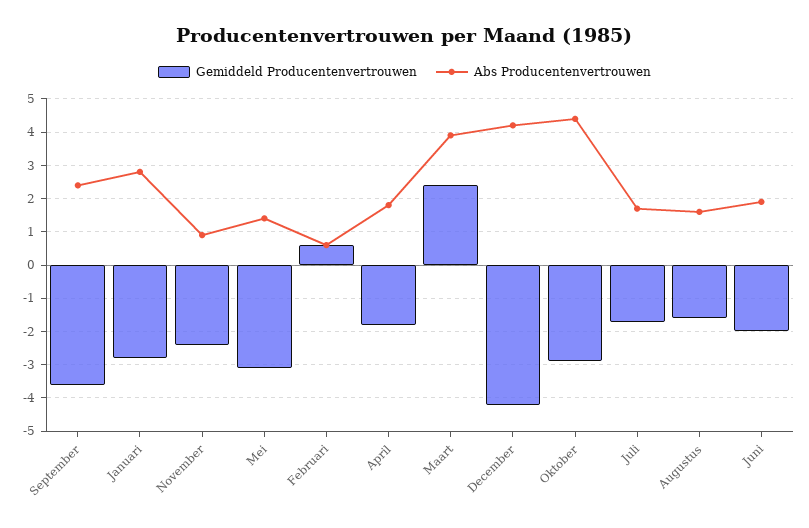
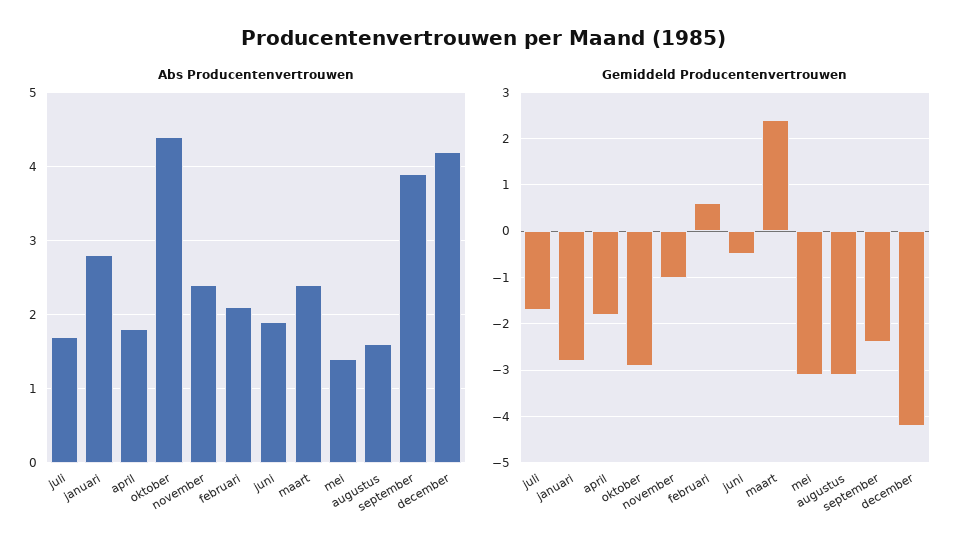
Gemiddeld Producentenvertrouwen, September: -3.5 -> -2.5
Abs Producentenvertrouwen, September: 2.5 -> 3.9
Gemiddeld Producentenvertrouwen, November: -2.5 -> -1
Abs Producentenvertrouwen, November: 1 -> 2.4
Abs Producentenvertrouwen, Februari: 0.5 -> 2.1
Abs Producentenvertrouwen, Maart: 4 -> 2.4
Gemiddeld Producentenvertrouwen, Augustus: -1.5 -> -3
Gemiddeld Producentenvertrouwen, Juni: -2 -> -0.5

